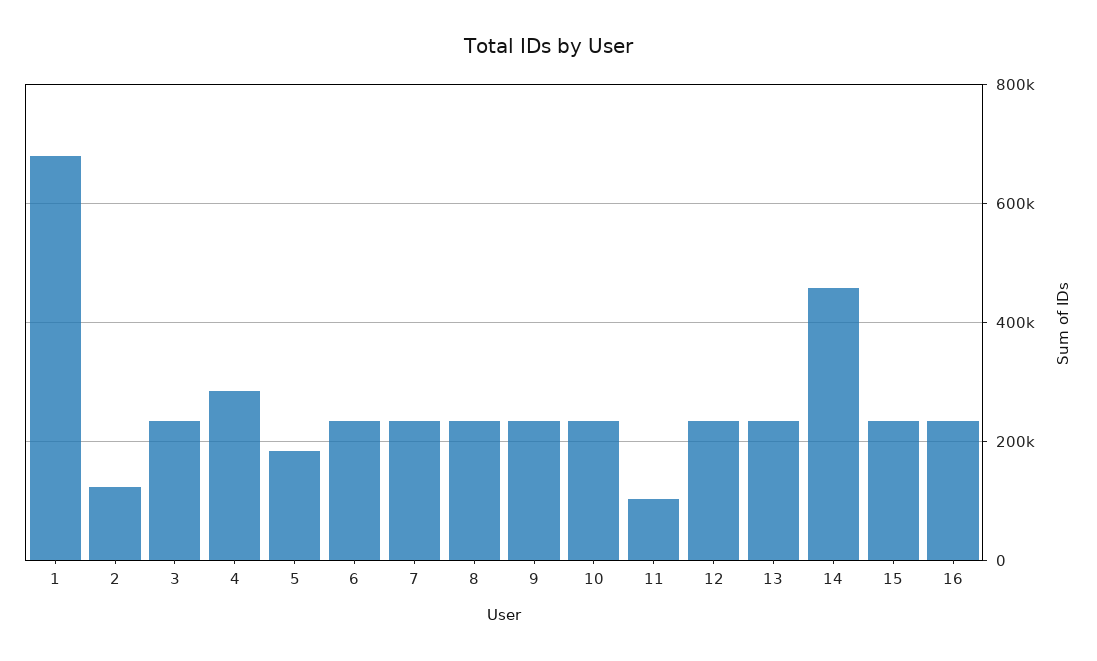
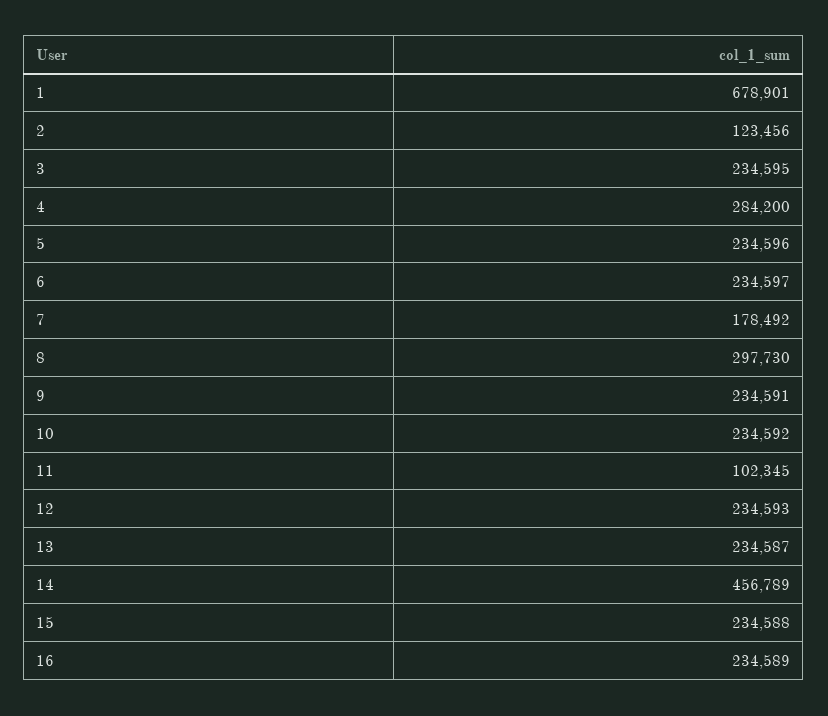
5: 180000 -> 234596
7: 240000 -> 178492
8: 240000 -> 297730

